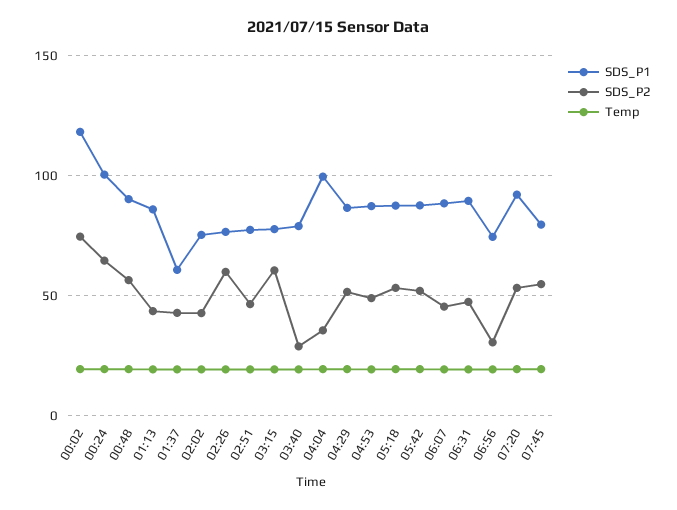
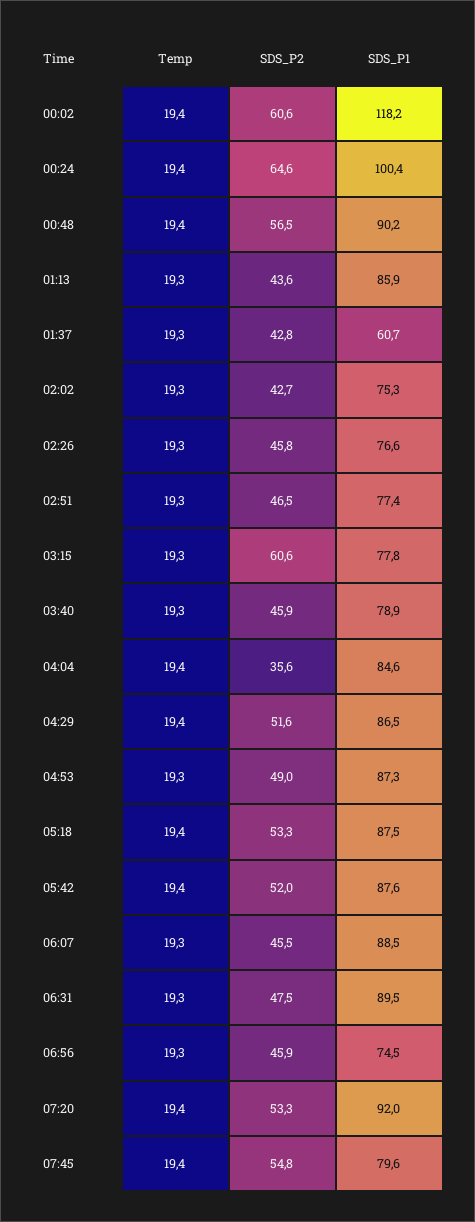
SDS_P2, 00:02: 75 -> 60.6
SDS_P2, 02:26: 60 -> 45.8
SDS_P2, 03:40: 30 -> 45.9
SDS_P1, 04:04: 100 -> 84.6
SDS_P2, 06:56: 30 -> 45.9

